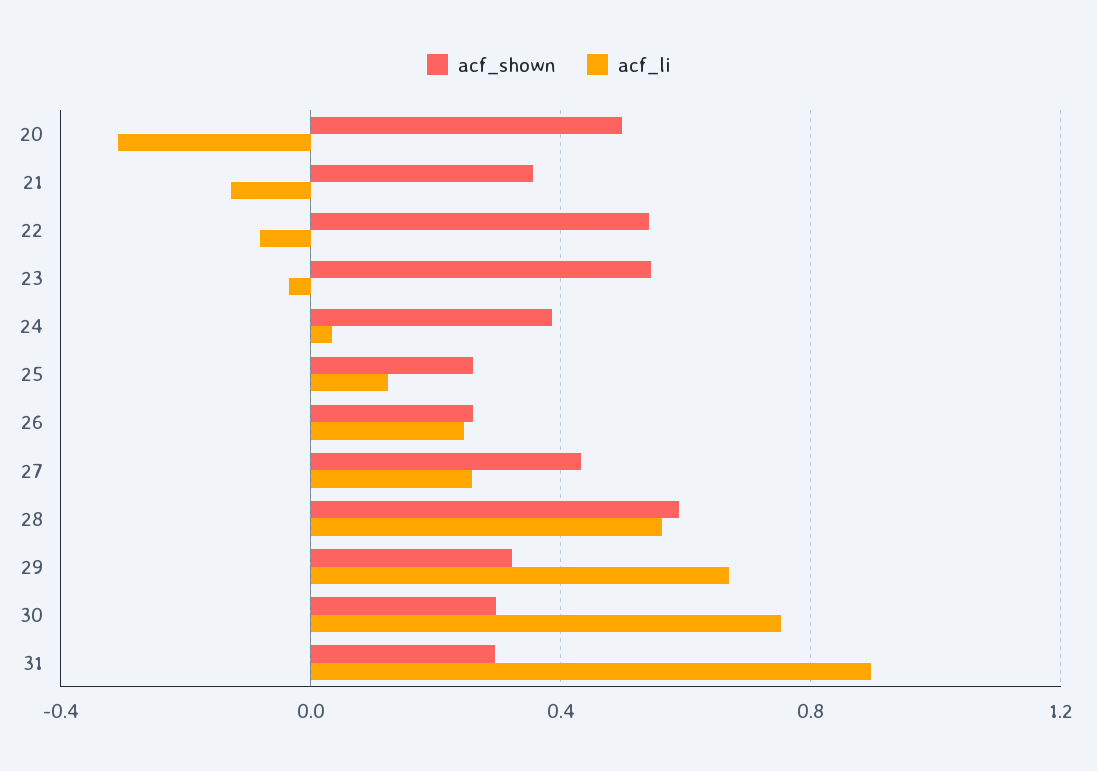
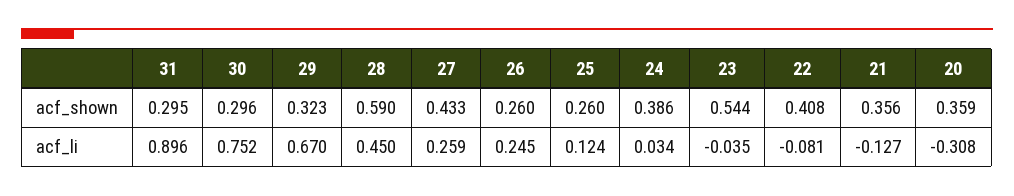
acf_shown, 20: 0.5 -> 0.359
acf_shown, 22: 0.55 -> 0.408
acf_li, 28: 0.55 -> 0.45

